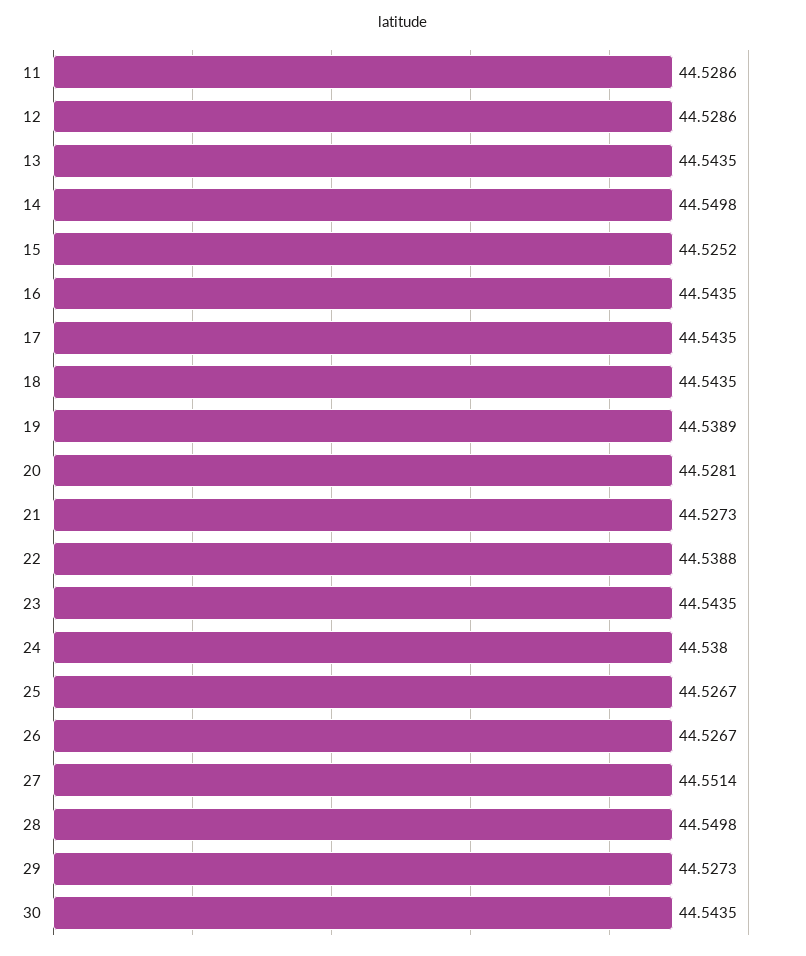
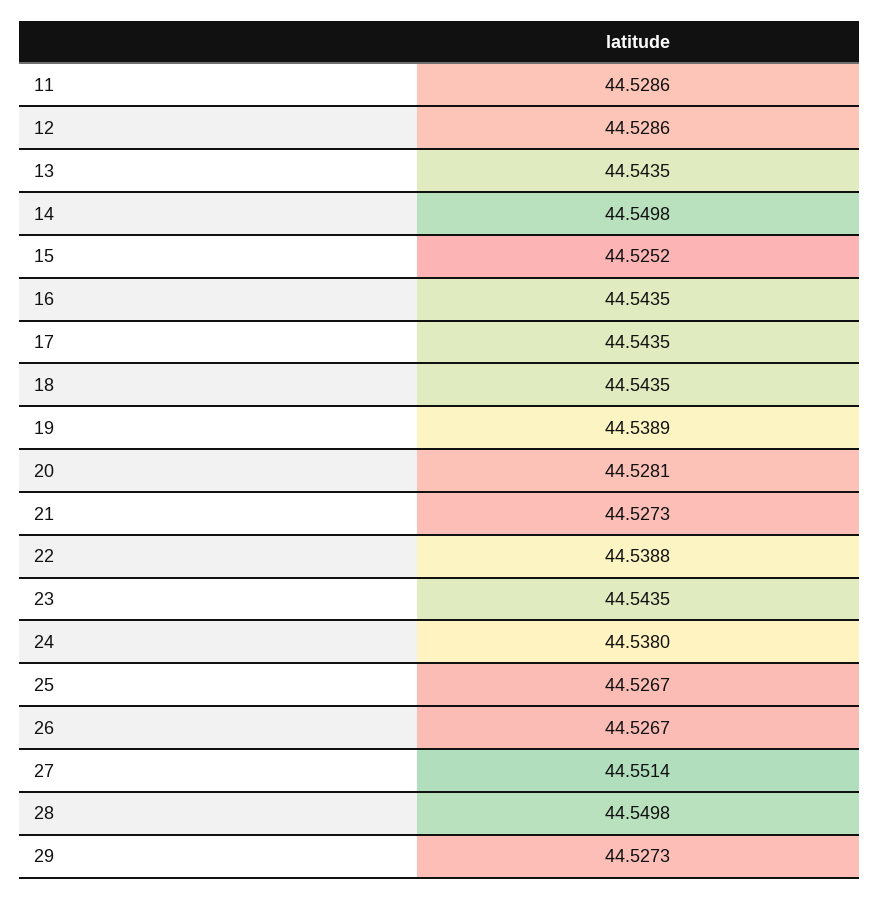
30: 44.5435 -> none

